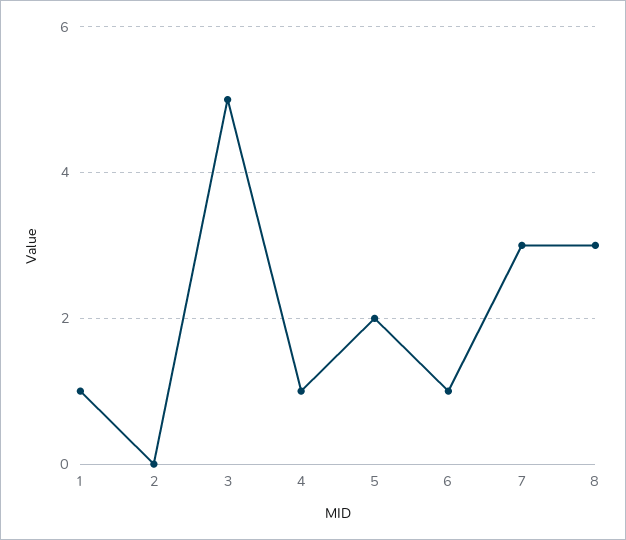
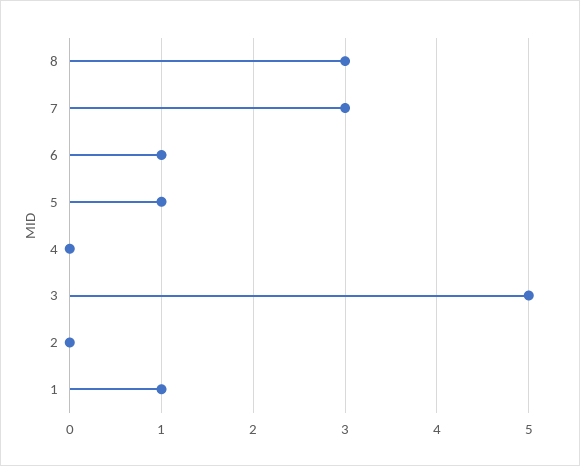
4: 1 -> 0
5: 2 -> 1

